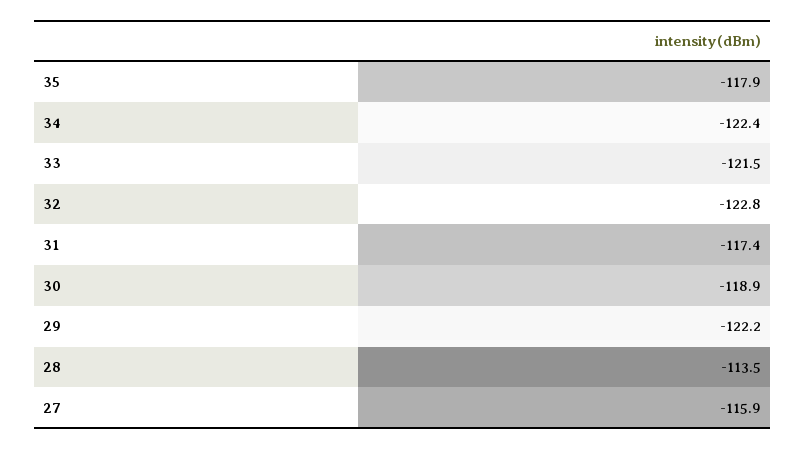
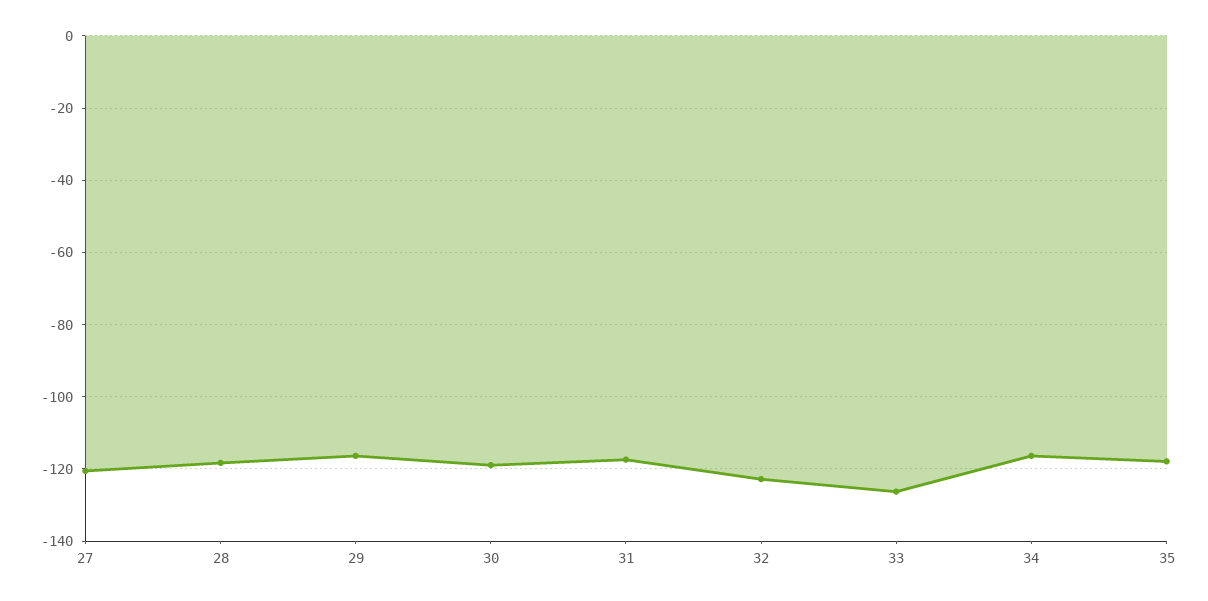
34: -122.4 -> -116
33: -121.5 -> -126
29: -122.2 -> -116
28: -113.5 -> -118
27: -115.9 -> -120

